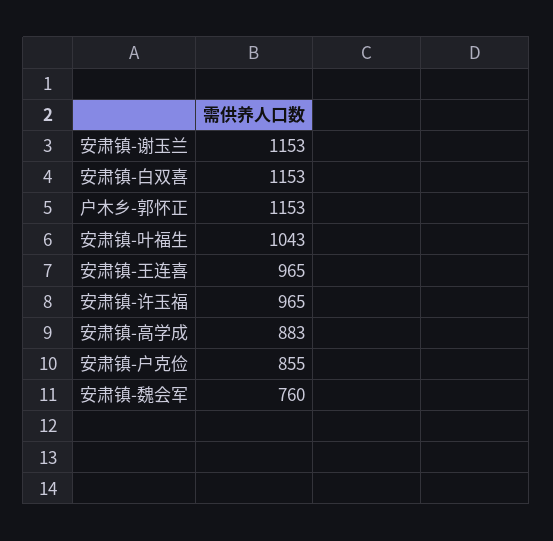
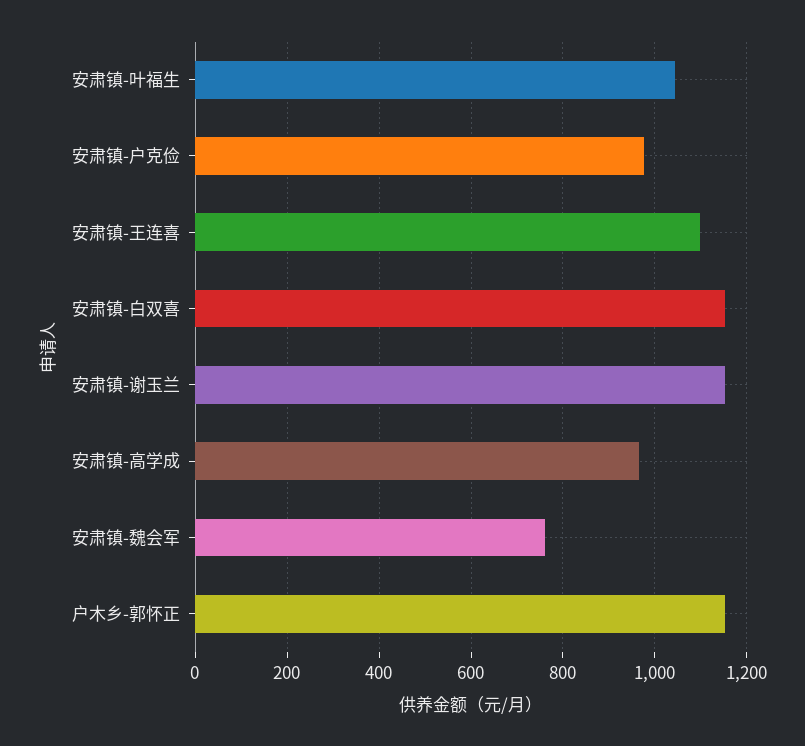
安肃镇-王连喜: 965 -> 1100
安肃镇-许玉福: 965 -> none
安肃镇-高学成: 883 -> 960
安肃镇-户克俭: 855 -> 980

